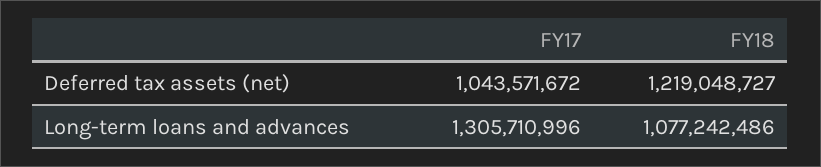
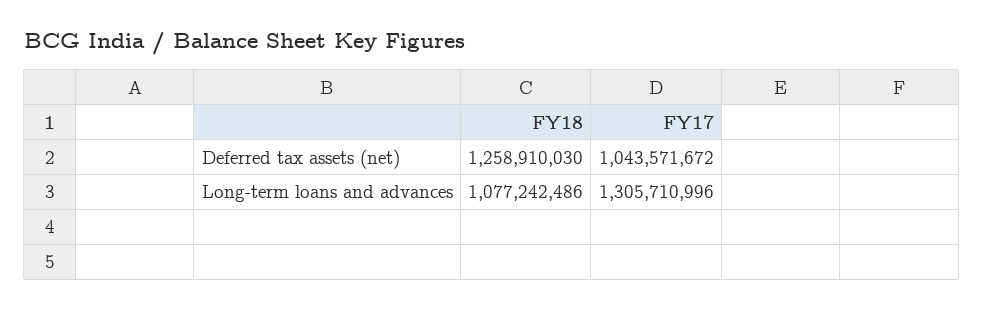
FY18, Deferred tax assets (net): 1219048727 -> 1258910030

